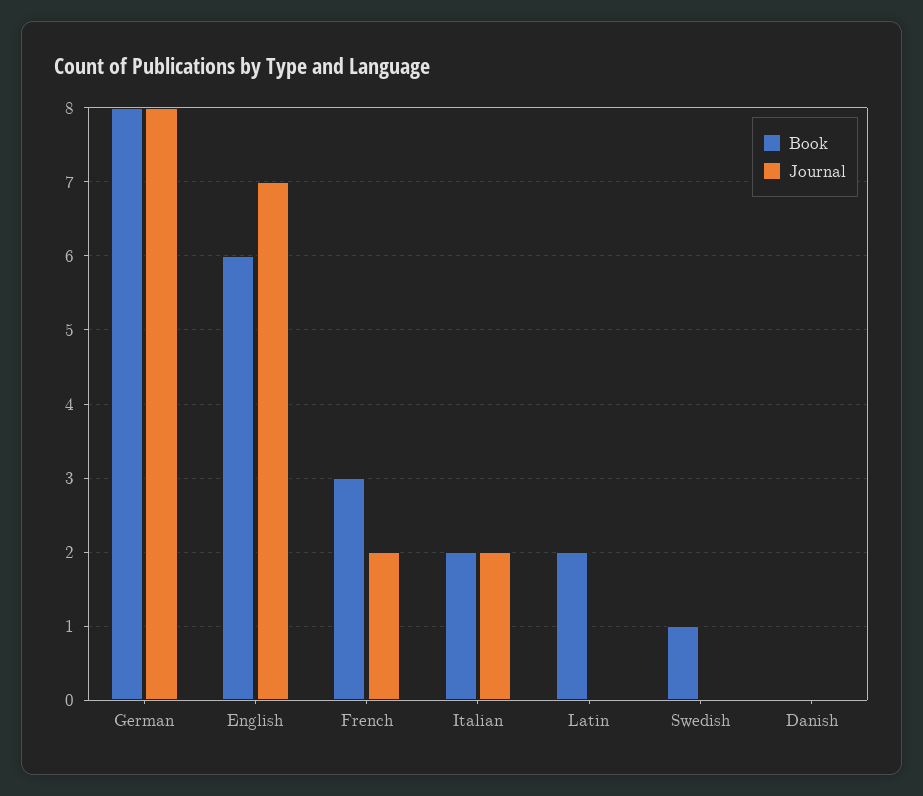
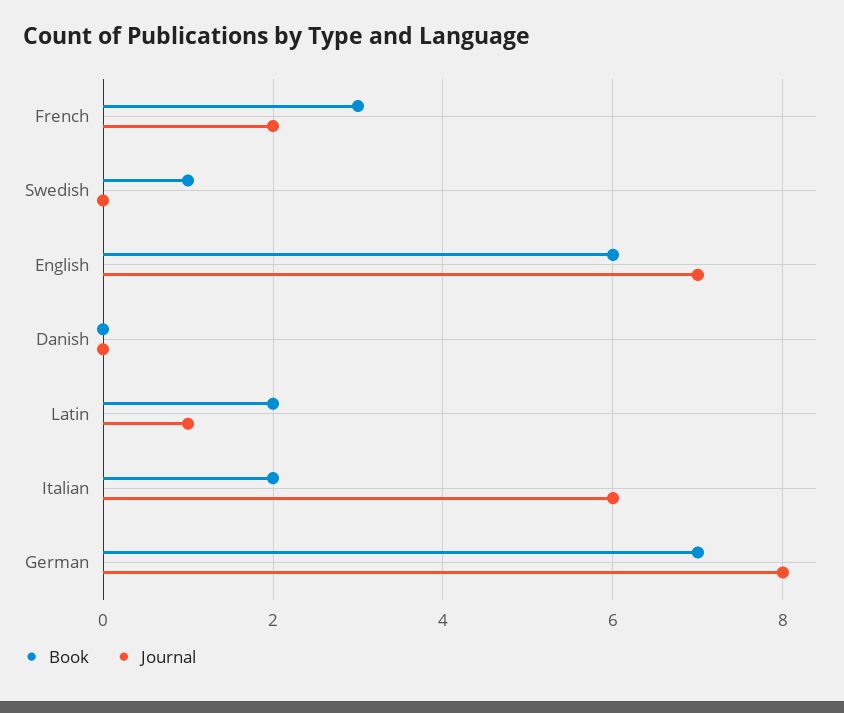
Book, German: 8 -> 7
Journal, Italian: 2 -> 6
Journal, Latin: 0 -> 1

